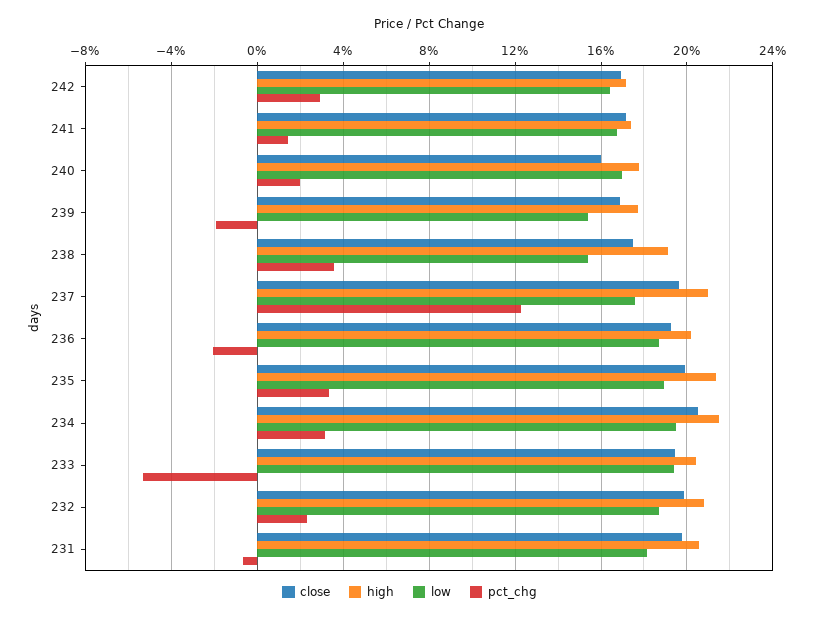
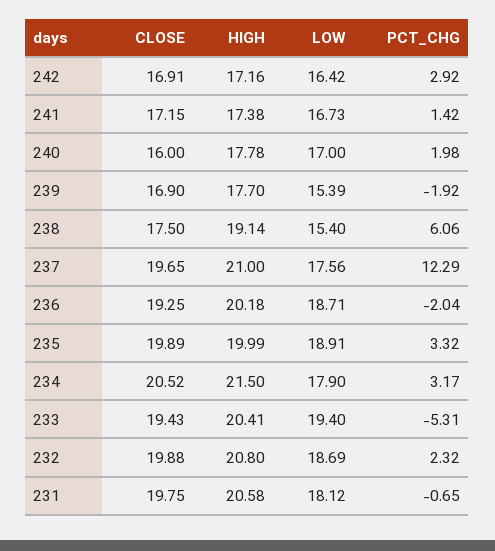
pct_chg, 238: 3.5 -> 6.06
high, 235: 21.5 -> 19.99
low, 234: 19.5 -> 17.9

